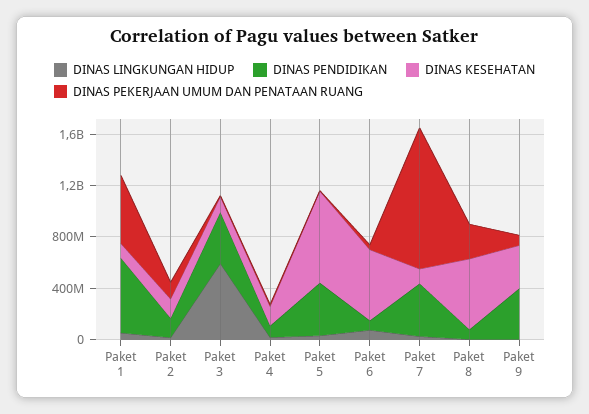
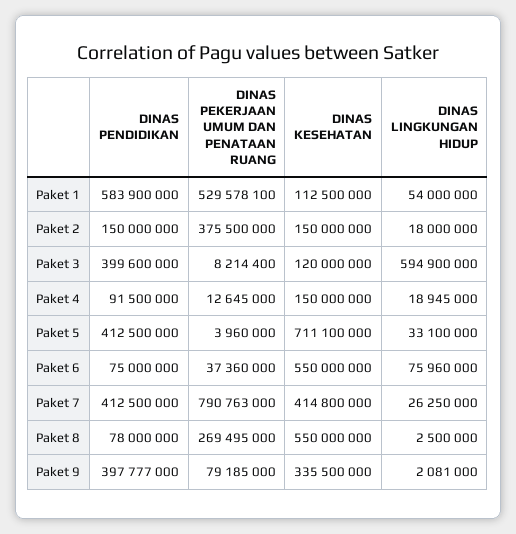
DINAS PEKERJAAN UMUM DAN PENATAAN RUANG, Paket 2: 100000000 -> 375500000
DINAS KESEHATAN, Paket 7: 100000000 -> 414800000
DINAS PEKERJAAN UMUM DAN PENATAAN RUANG, Paket 7: 1100000000 -> 790763000

